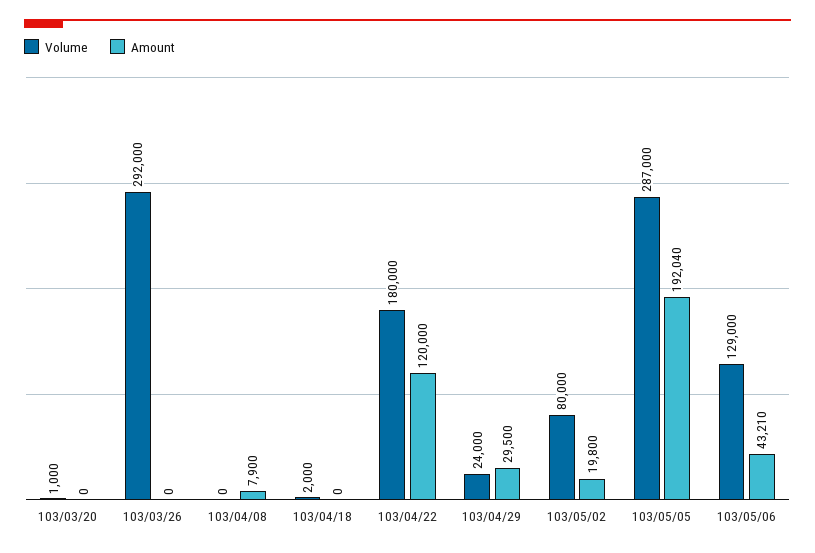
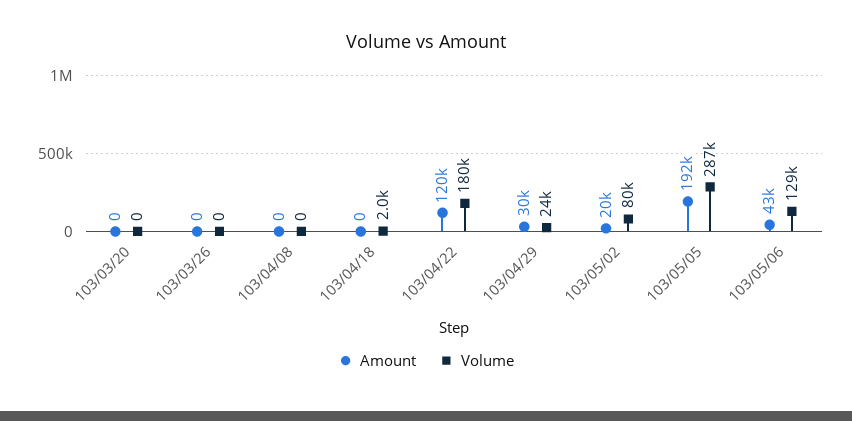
Volume, 103/03/20: 1000 -> 0
Volume, 103/03/26: 292000 -> 0
Amount, 103/04/08: 7900 -> 0

